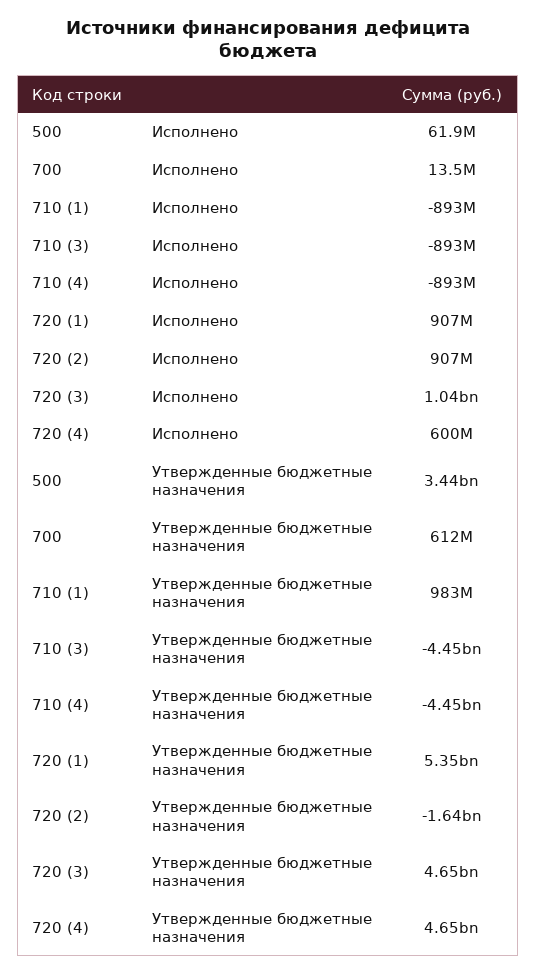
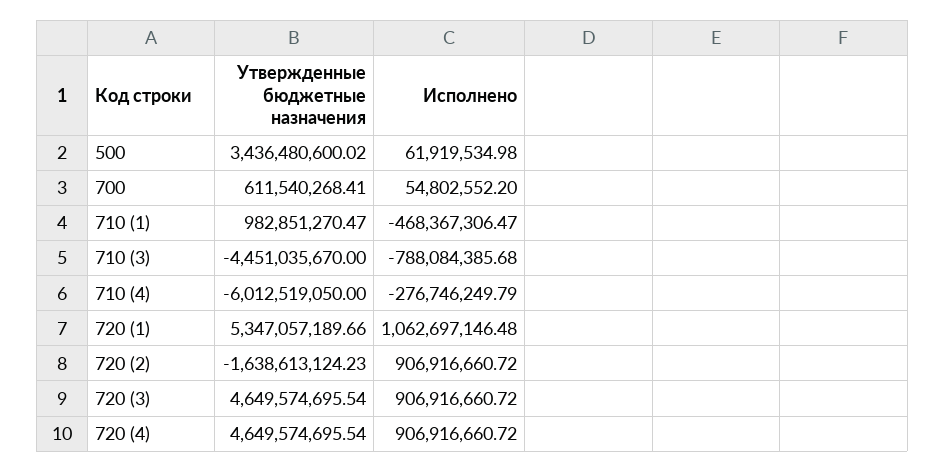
700, Исполнено: 13500000 -> 54802552.2
710 (1), Исполнено: -893000000 -> -468367306.47
710 (3), Исполнено: -893000000 -> -788084385.68
710 (4), Исполнено: -893000000 -> -276746249.79
720 (1), Исполнено: 907000000 -> 1062697146.48
720 (3), Исполнено: 1040000000 -> 906916660.72
720 (4), Исполнено: 600000000 -> 906916660.72
710 (4), Утвержденные бюджетные назначения: -4450000000 -> -6012519050

